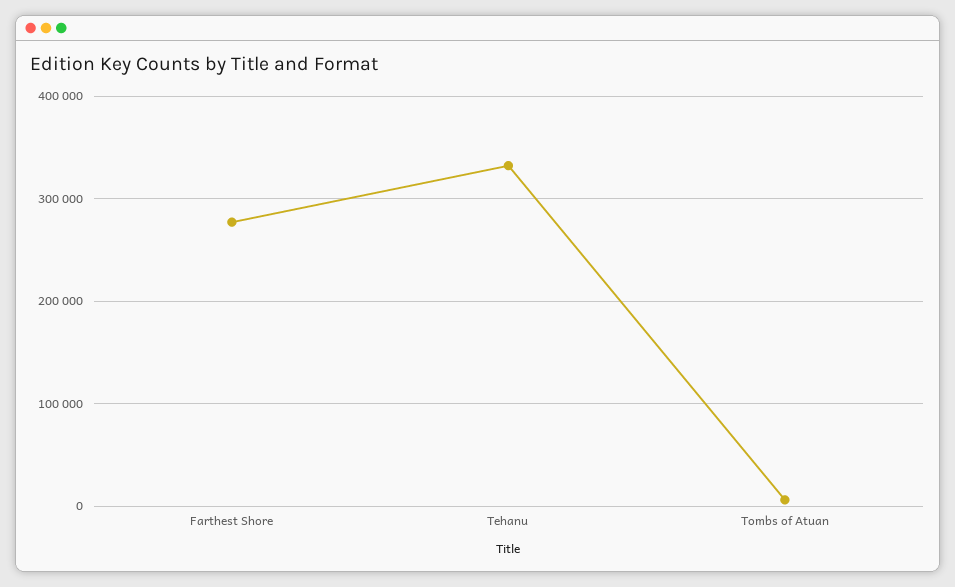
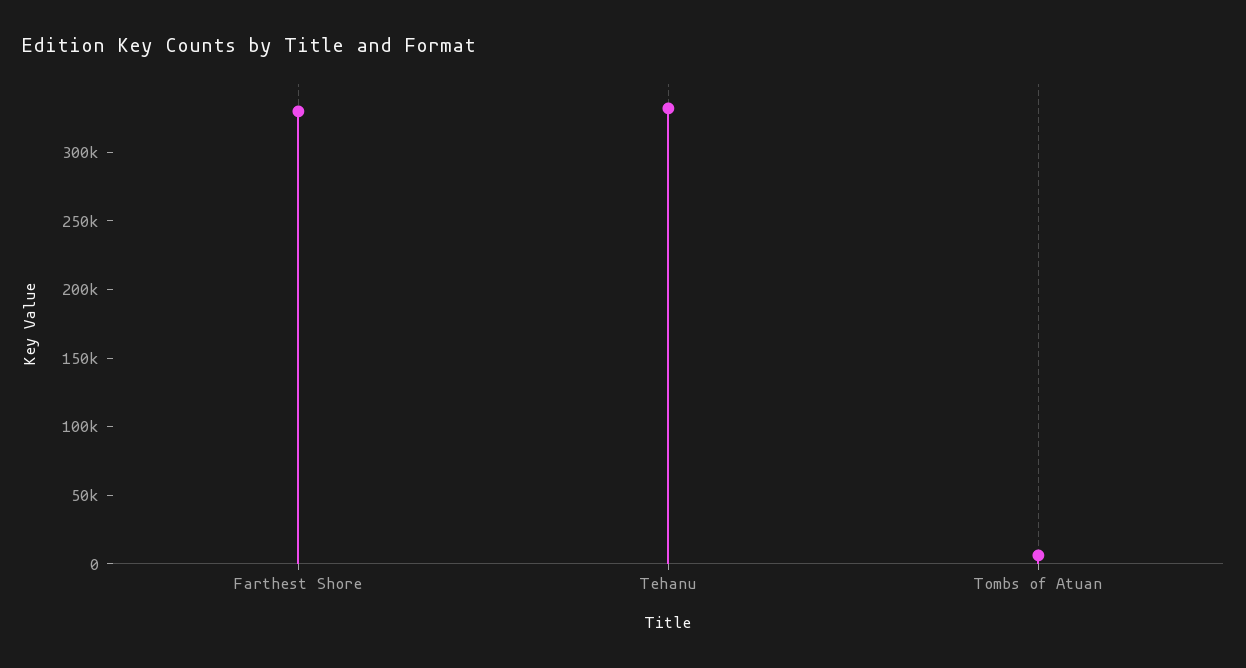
Farthest Shore: 280000 -> 330000

